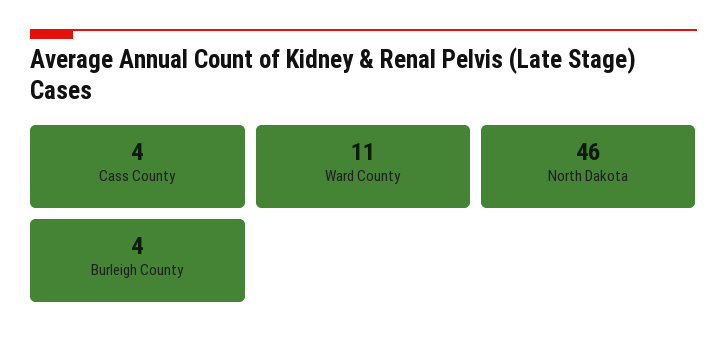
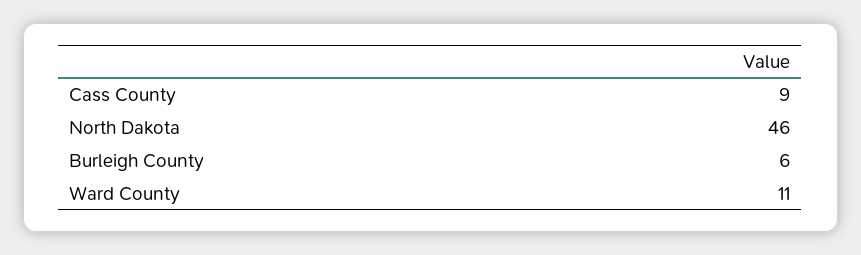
Cass County: 4 -> 9
Burleigh County: 4 -> 6

